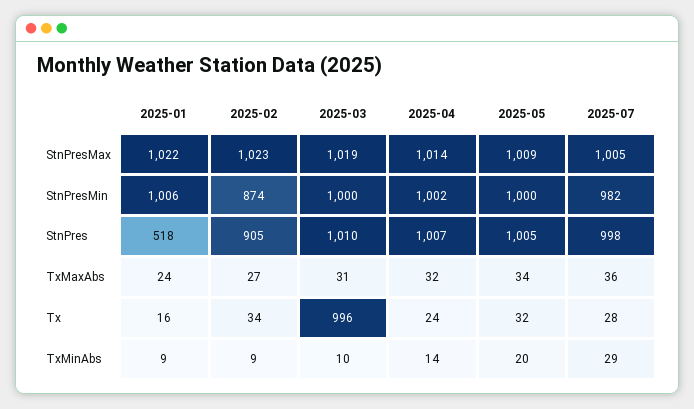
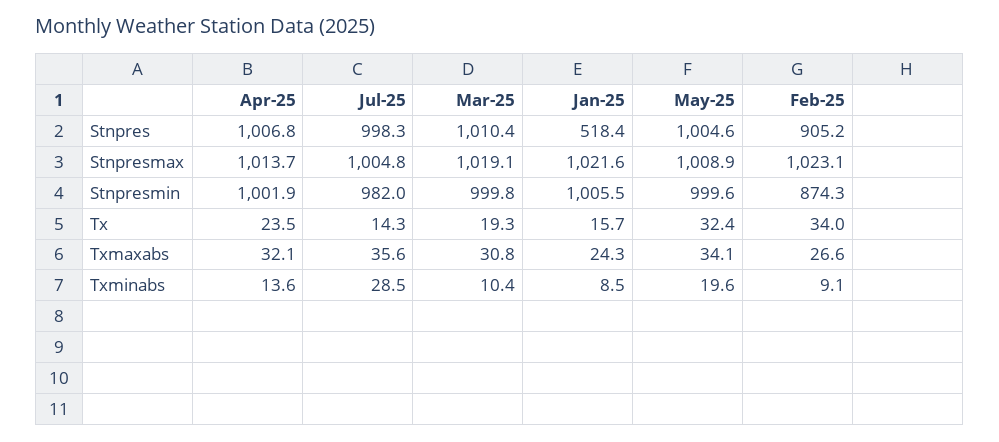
2025-03, Tx: 996 -> 19.3
2025-07, Tx: 28 -> 14.3

